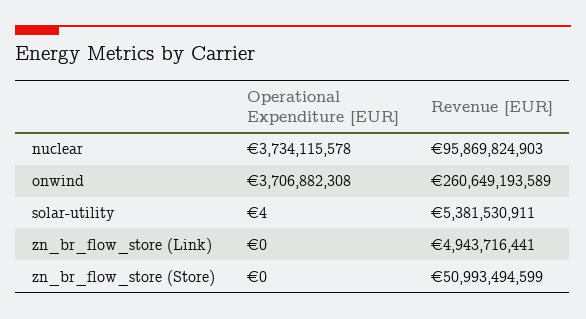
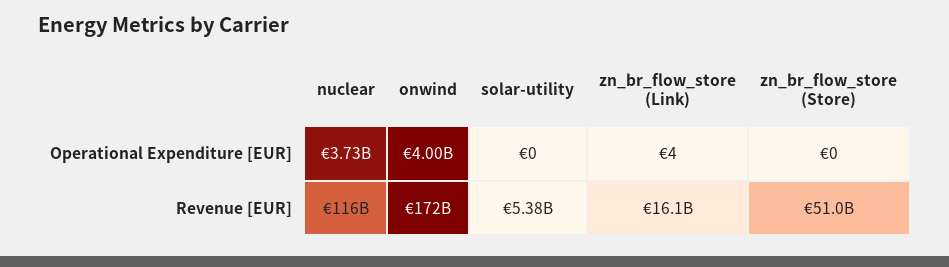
Revenue [EUR], nuclear: 95869824903 -> 116000000000
Operational Expenditure [EUR], onwind: 3706882308 -> 4000000000
Revenue [EUR], onwind: 260649193589 -> 172000000000
Operational Expenditure [EUR], solar-utility: 4 -> 0
Operational Expenditure [EUR], zn_br_flow_store (Link): 0 -> 4
Revenue [EUR], zn_br_flow_store (Link): 4943716441 -> 16100000000

